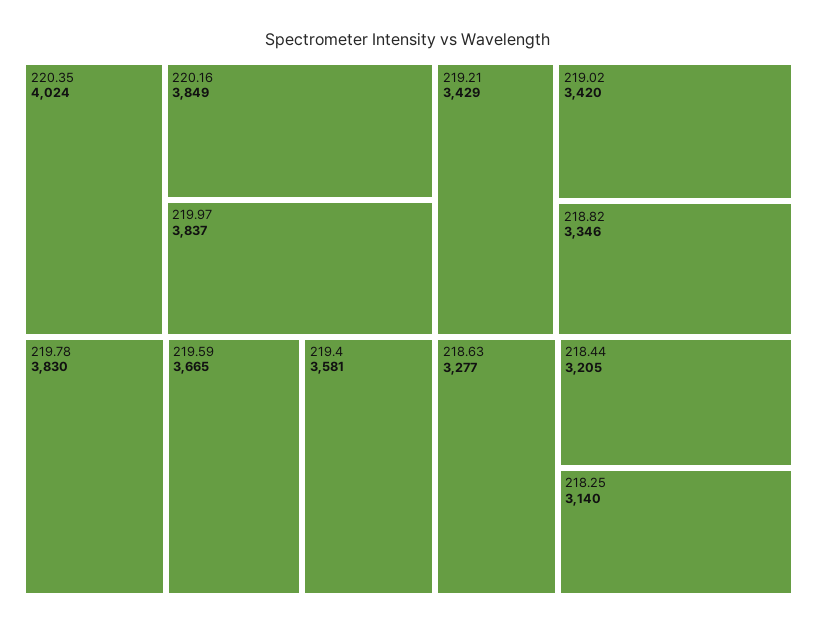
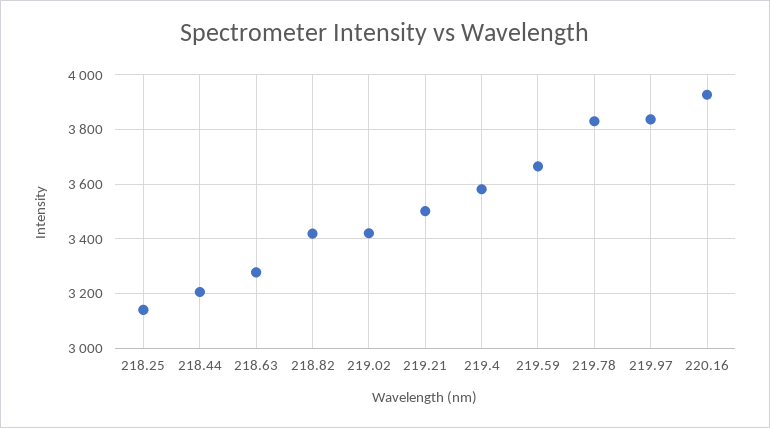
220.35: 4024 -> none
220.16: 3849 -> 3925
219.21: 3429 -> 3500
218.82: 3346 -> 3425

